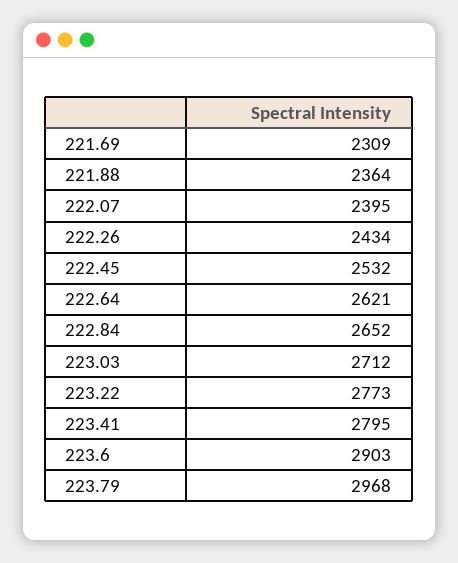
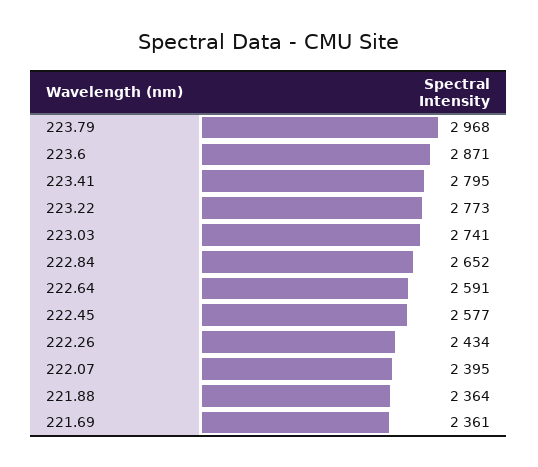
221.69: 2309 -> 2361
222.45: 2532 -> 2577
222.64: 2621 -> 2591
223.03: 2712 -> 2741
223.6: 2903 -> 2871

